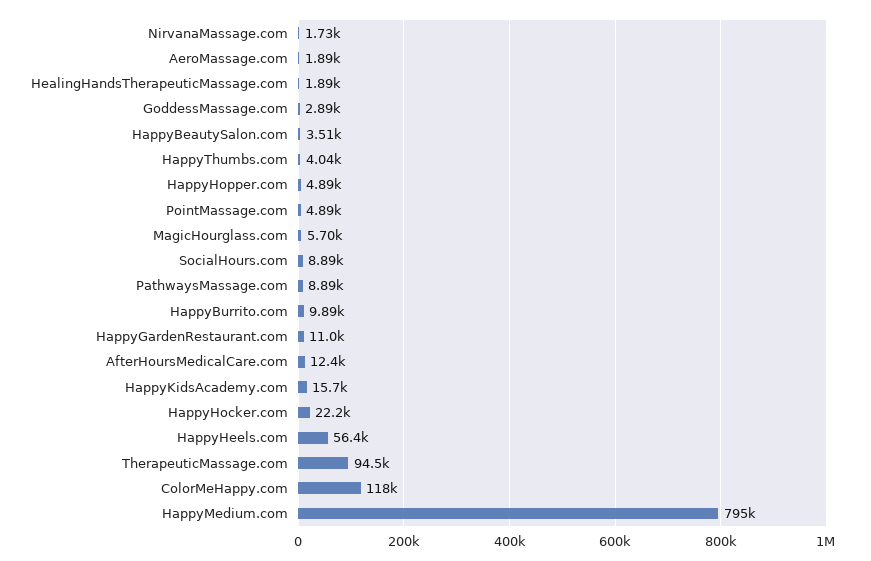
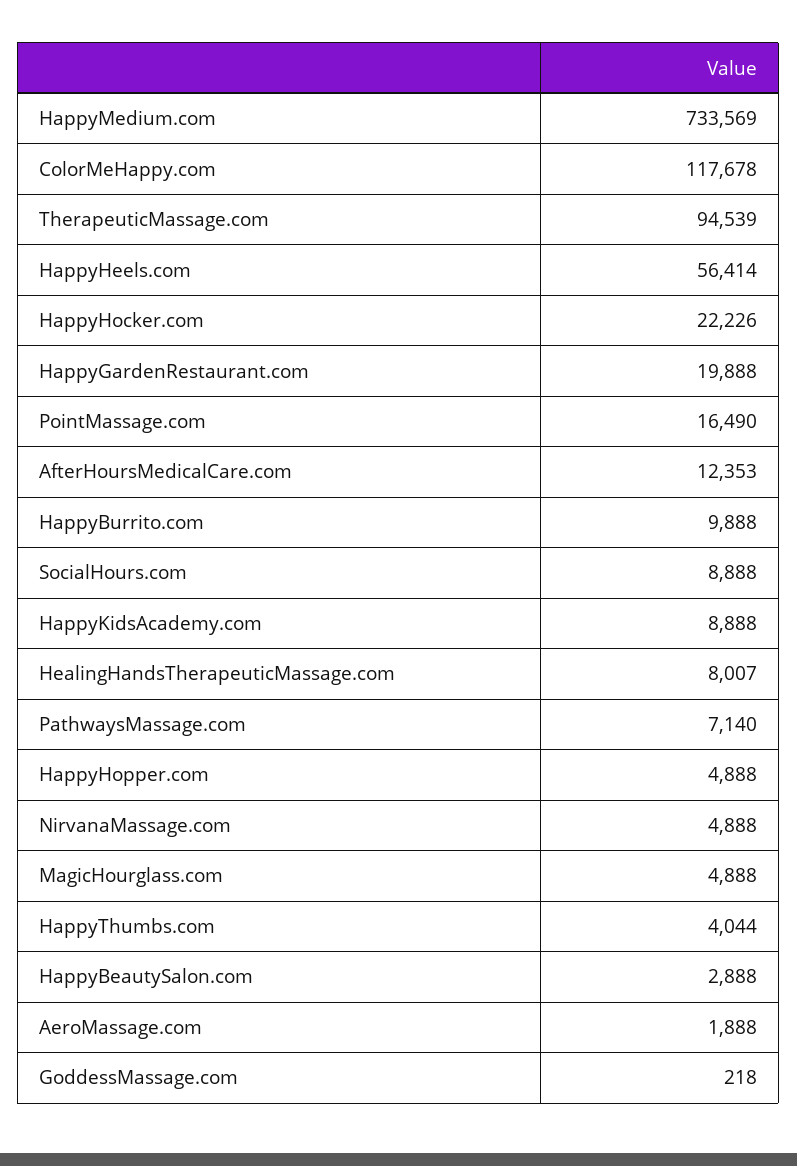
NirvanaMassage.com: 1730 -> 4888
HealingHandsTherapeuticMassage.com: 1890 -> 8007
GoddessMassage.com: 2890 -> 218
HappyBeautySalon.com: 3510 -> 2888
PointMassage.com: 4890 -> 16490
MagicHourglass.com: 5700 -> 4888
PathwaysMassage.com: 8890 -> 7140
HappyGardenRestaurant.com: 11000 -> 19888
HappyKidsAcademy.com: 15700 -> 8888
HappyMedium.com: 795000 -> 733569

